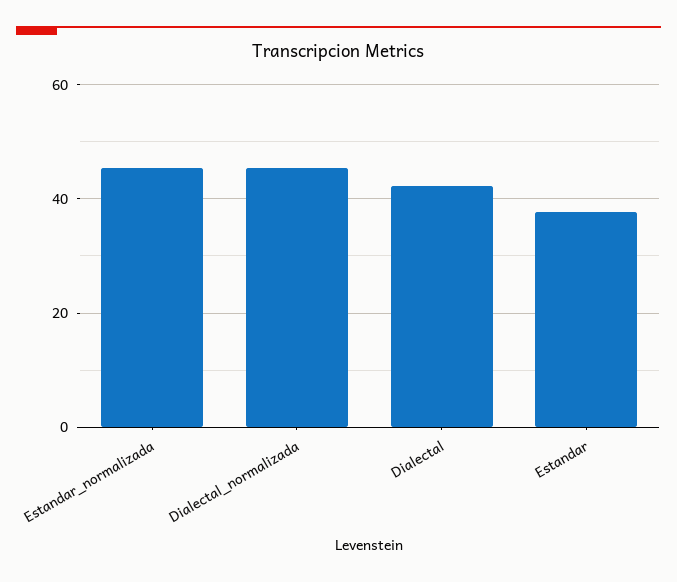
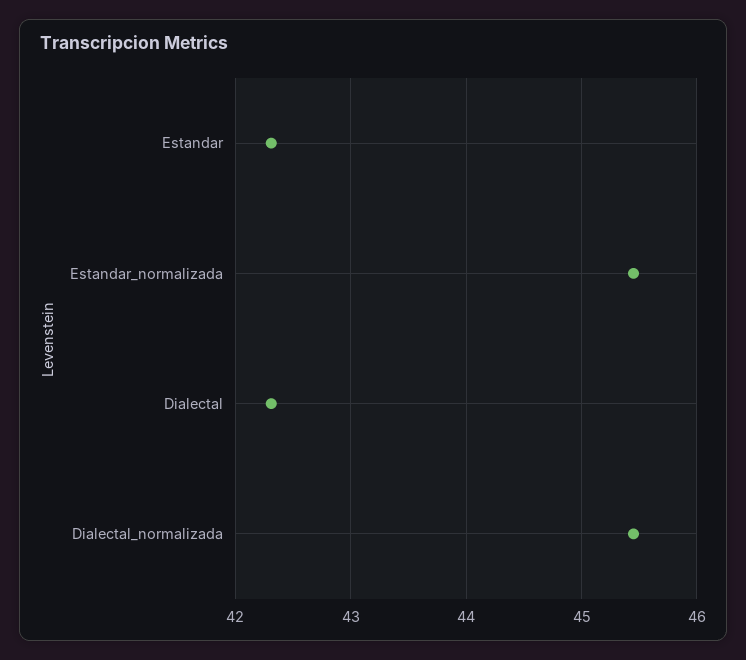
Estandar: 38 -> 42.3

